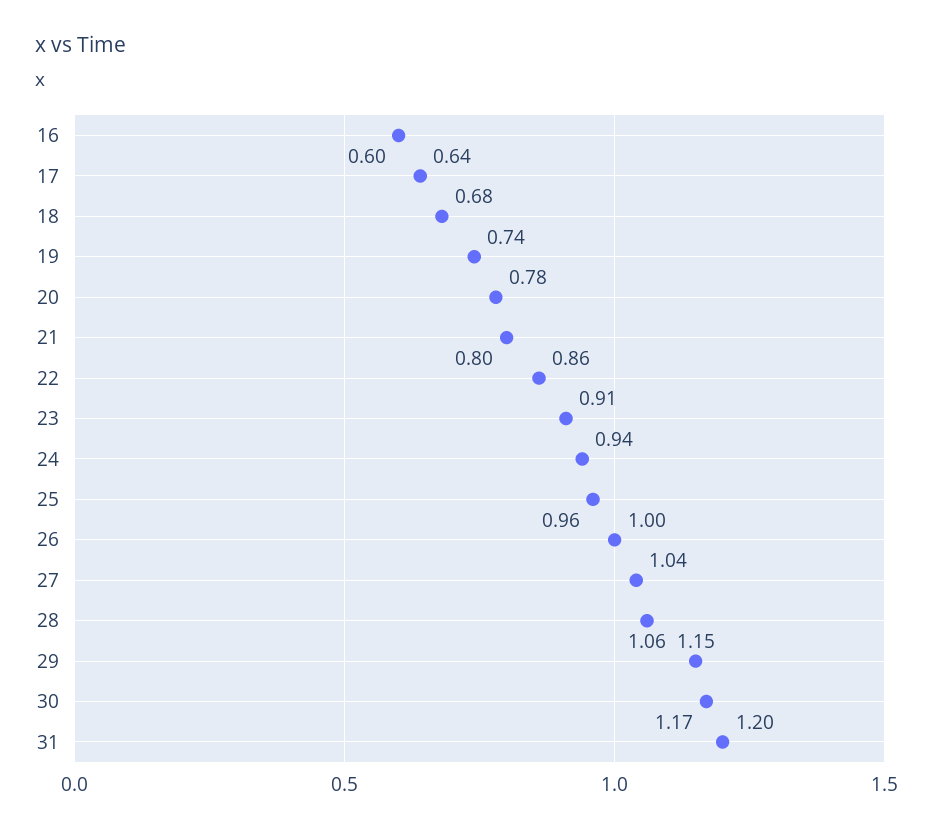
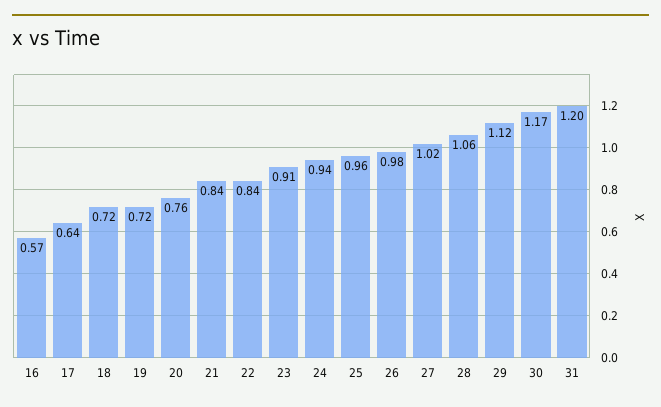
16: 0.6 -> 0.57
18: 0.68 -> 0.72
19: 0.74 -> 0.72
20: 0.78 -> 0.76
21: 0.8 -> 0.84
22: 0.86 -> 0.84
26: 1 -> 0.98
27: 1.04 -> 1.02
29: 1.15 -> 1.12

